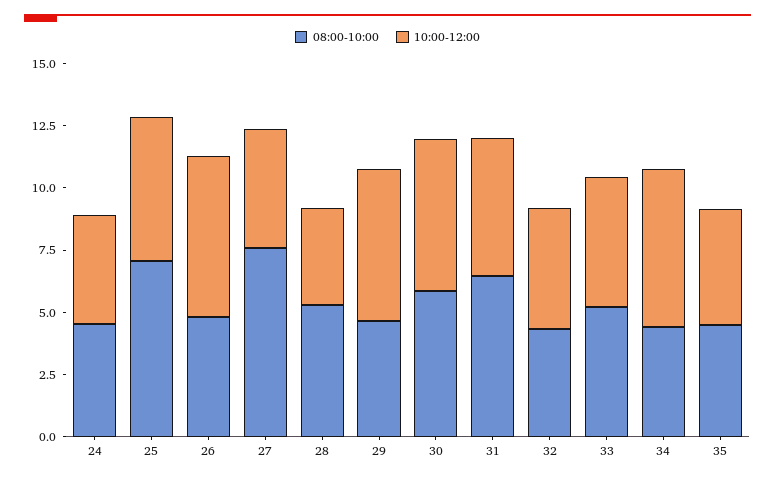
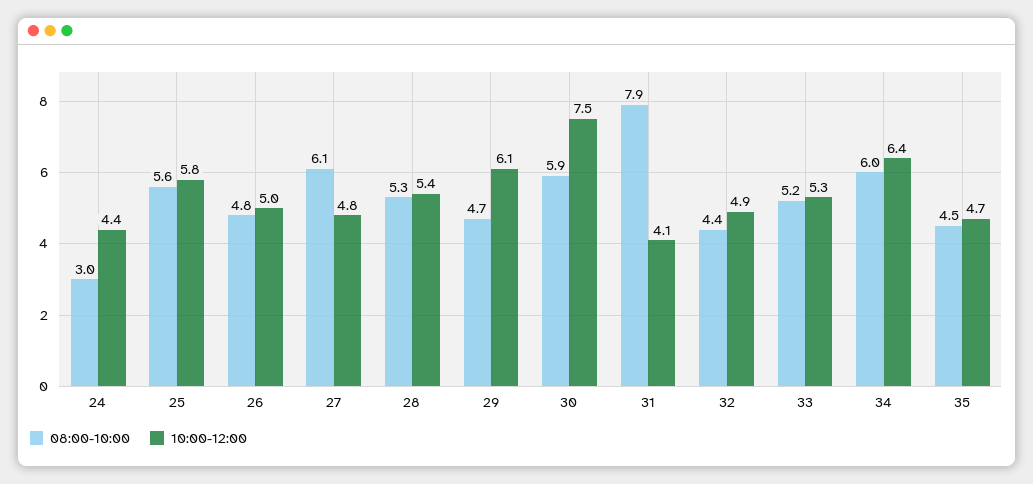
08:00-10:00, 24: 4.5 -> 3
08:00-10:00, 25: 7 -> 5.6
10:00-12:00, 26: 6.5 -> 5
08:00-10:00, 27: 7.5 -> 6.1
10:00-12:00, 28: 4 -> 5.4
10:00-12:00, 30: 6 -> 7.5
08:00-10:00, 31: 6.5 -> 7.9
10:00-12:00, 31: 5.5 -> 4.1
08:00-10:00, 34: 4.5 -> 6

